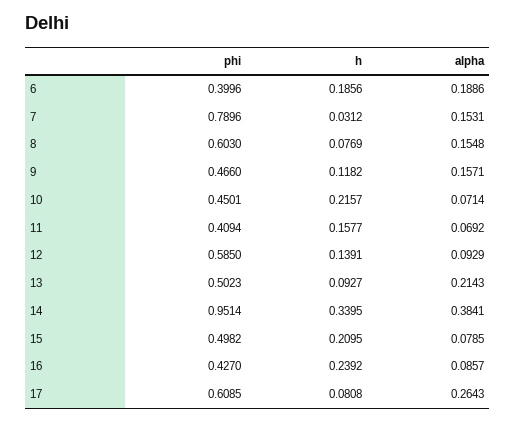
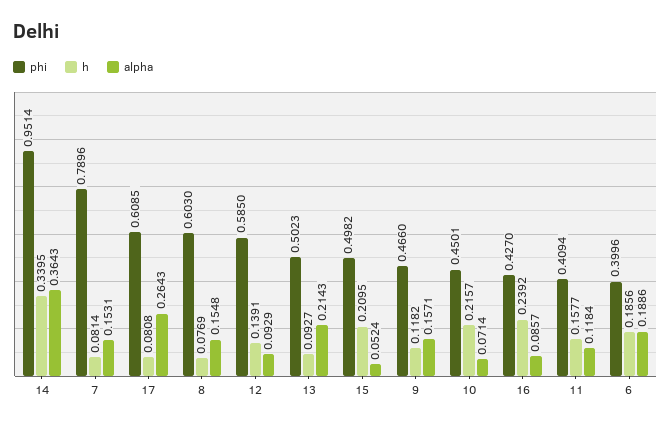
h, 7: 0.0312 -> 0.0814
alpha, 11: 0.0692 -> 0.1184
alpha, 14: 0.3841 -> 0.3643
alpha, 15: 0.0785 -> 0.0524

